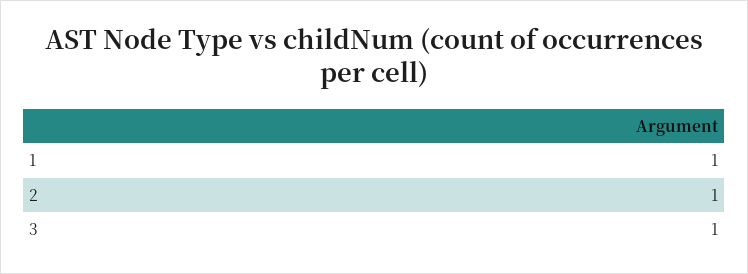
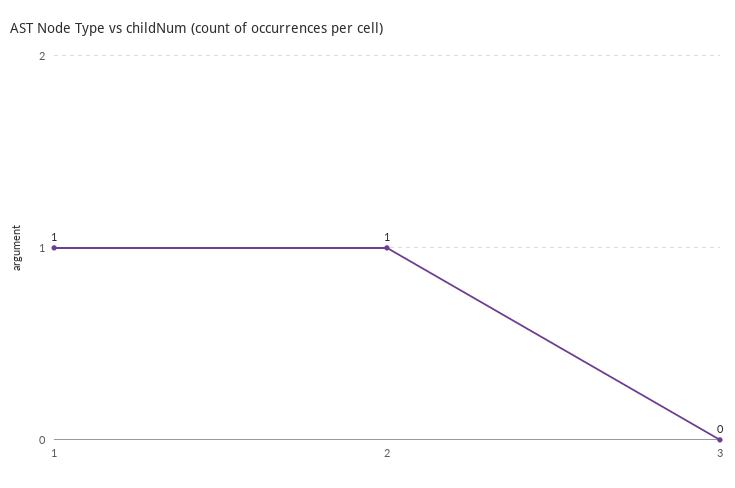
3: 1 -> 0

